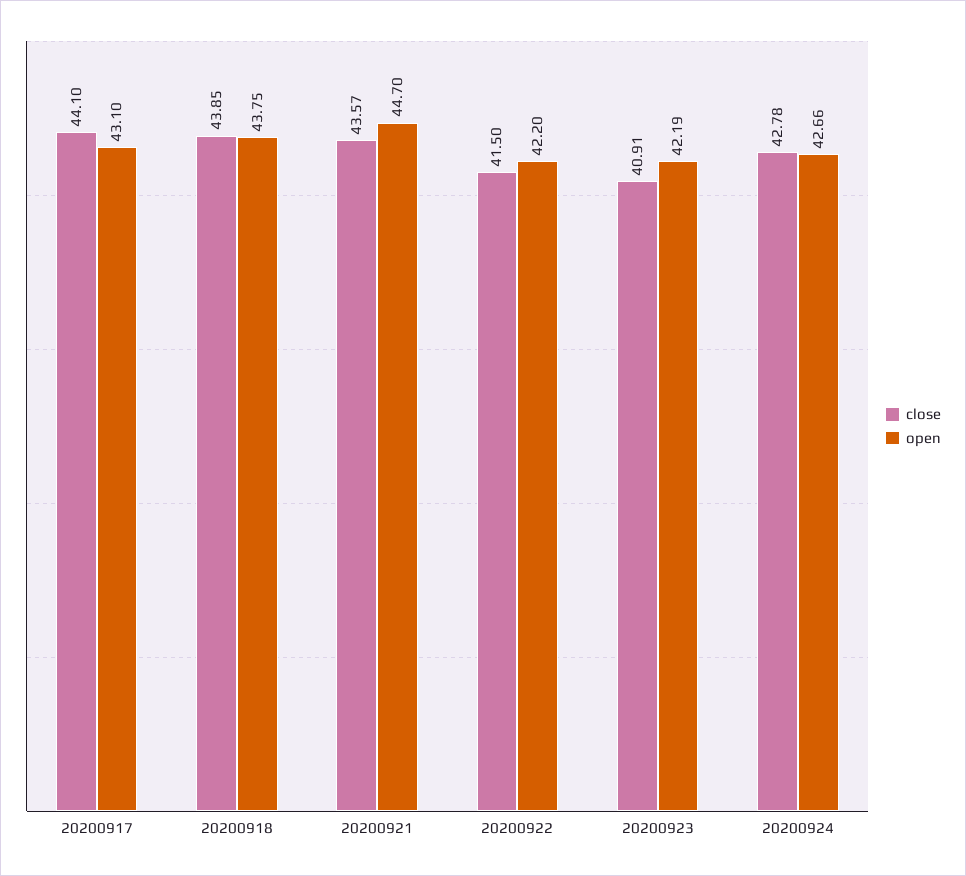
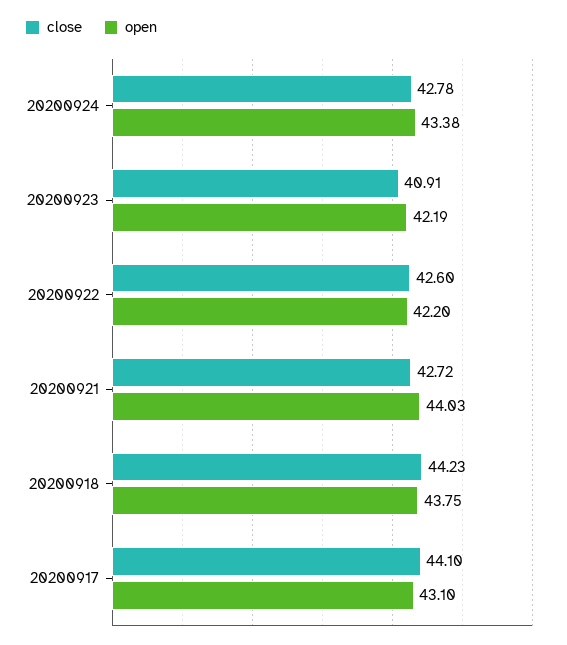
close, 20200918: 43.85 -> 44.23
close, 20200921: 43.57 -> 42.72
open, 20200921: 44.7 -> 44.03
close, 20200922: 41.5 -> 42.6
open, 20200924: 42.66 -> 43.38

